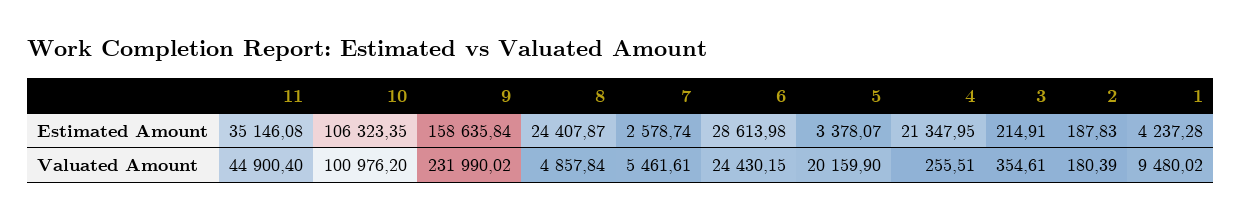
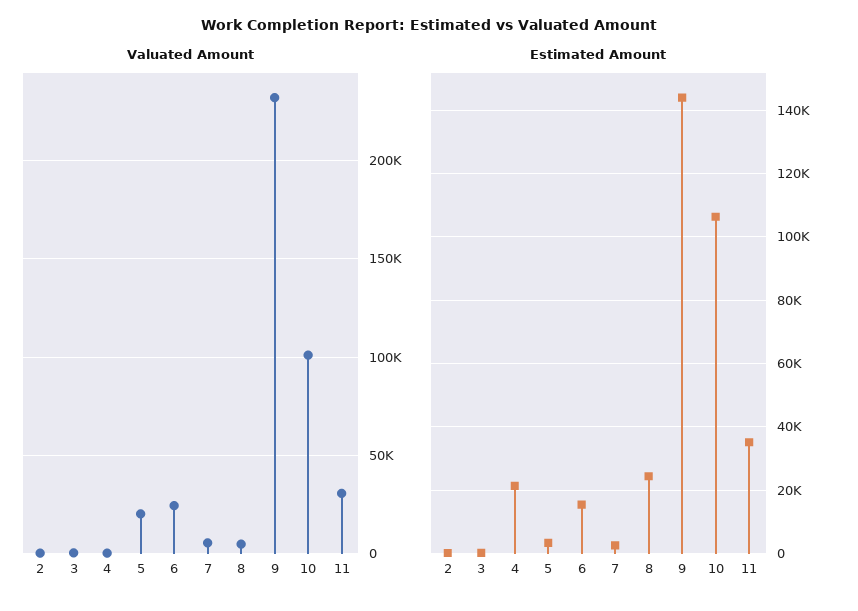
Estimated Amount, 9: 158635.84 -> 144000
Estimated Amount, 6: 28613.98 -> 16000
Estimated Amount, 1: 4237.28 -> none
Valuated Amount, 11: 44900.4 -> 30000
Valuated Amount, 1: 9480.02 -> none

